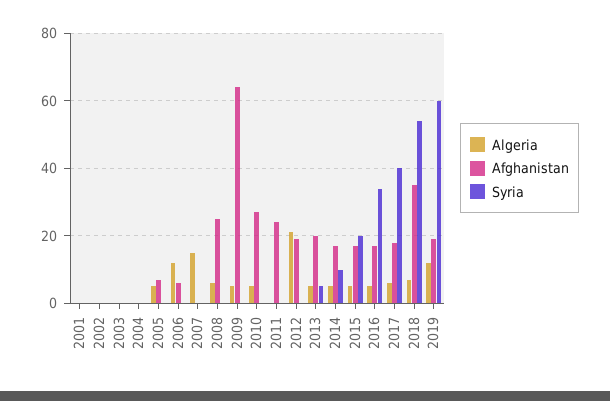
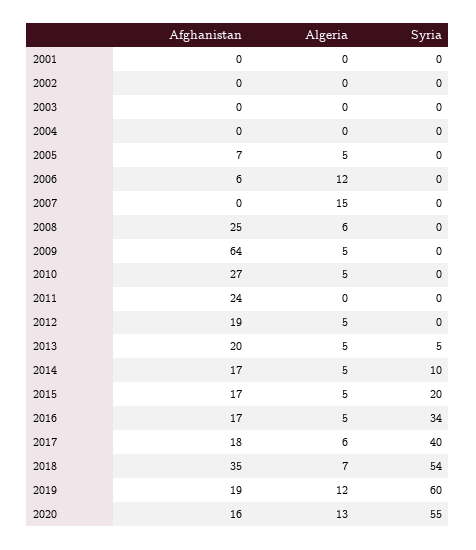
Algeria, 2012: 20 -> 5
Afghanistan, 2020: none -> 16
Algeria, 2020: none -> 13
Syria, 2020: none -> 55

